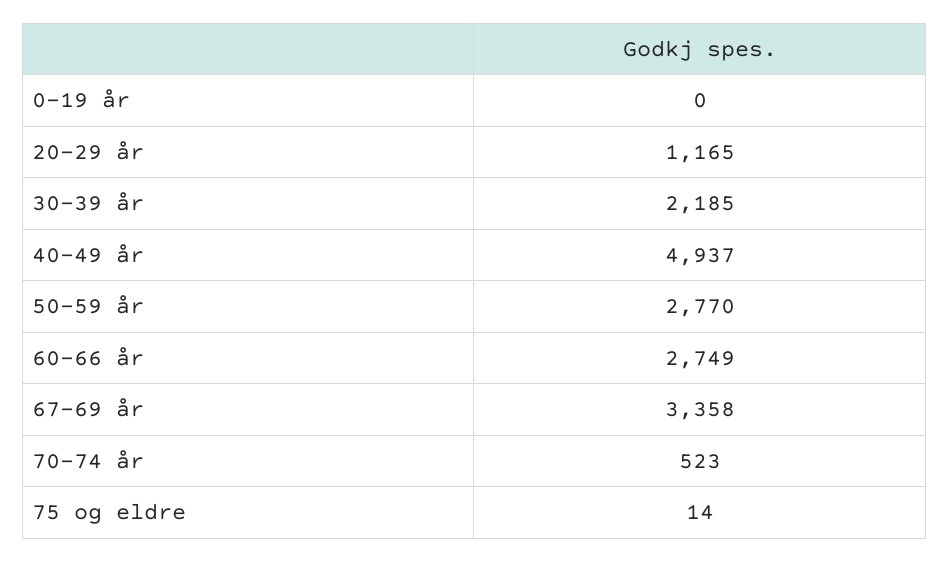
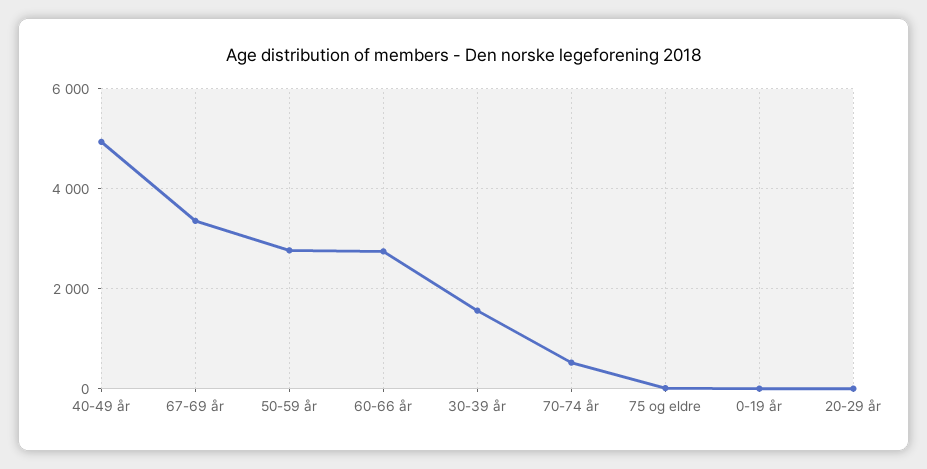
20-29 år: 1165 -> 0
30-39 år: 2185 -> 1600

